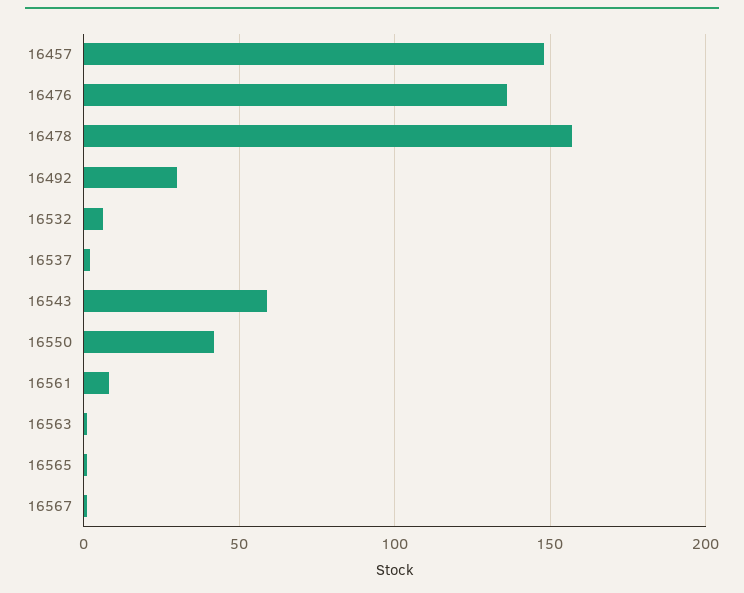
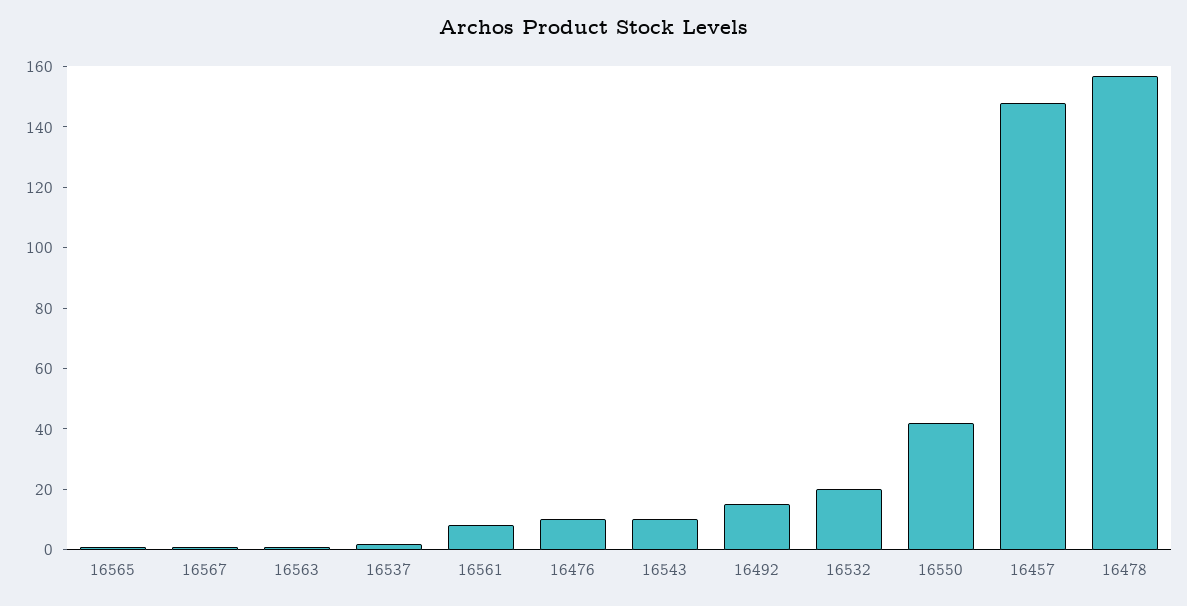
16476: 135 -> 10
16492: 30 -> 15
16532: 5 -> 20
16543: 60 -> 10

